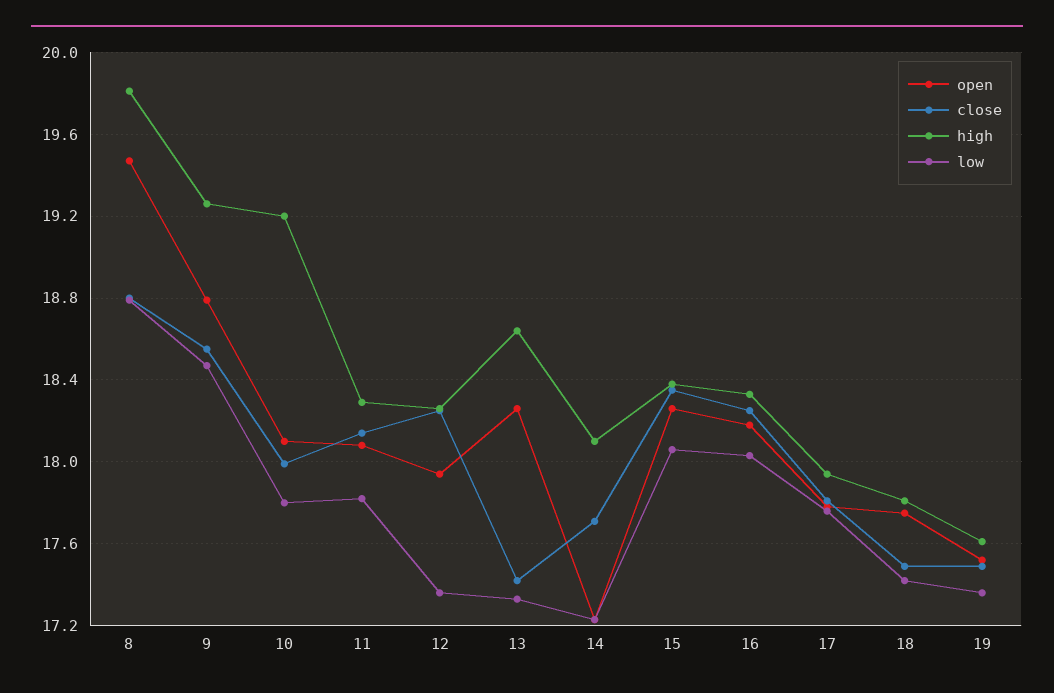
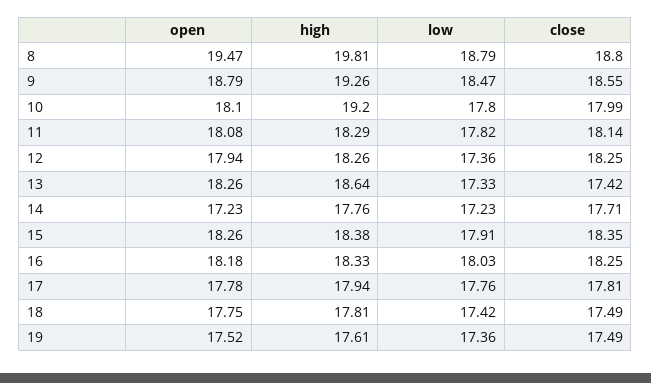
high, 14: 18.1 -> 17.76
low, 15: 18.05 -> 17.91

